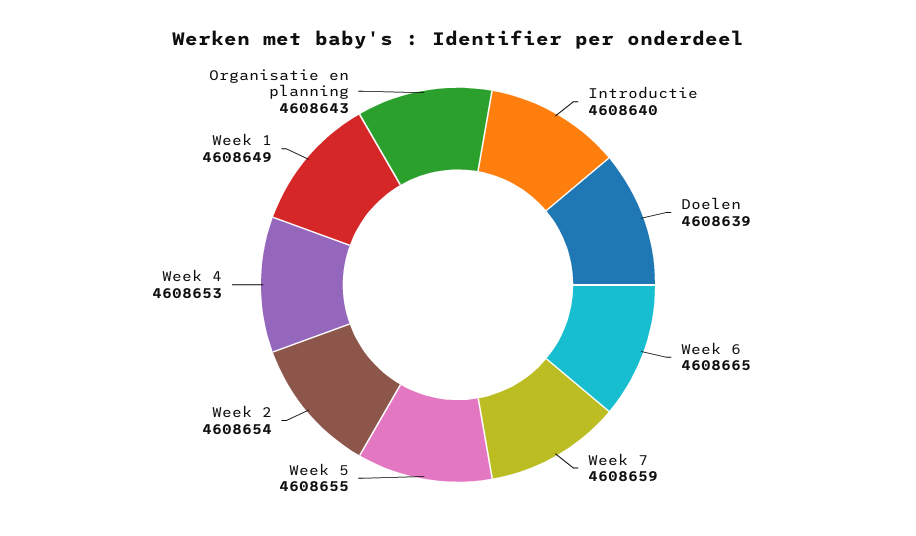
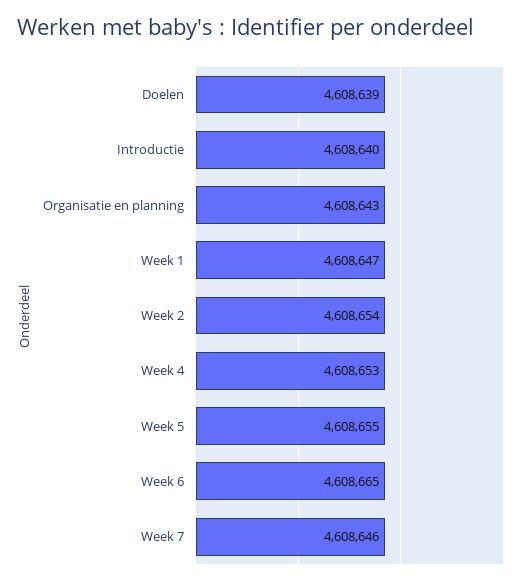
Week 7: 4608659 -> 4608646
Week 1: 4608649 -> 4608647

